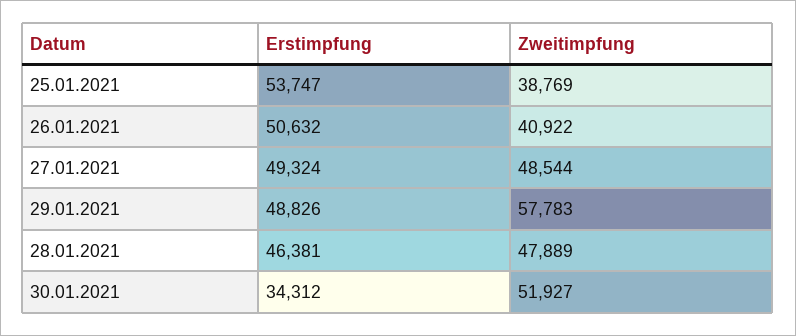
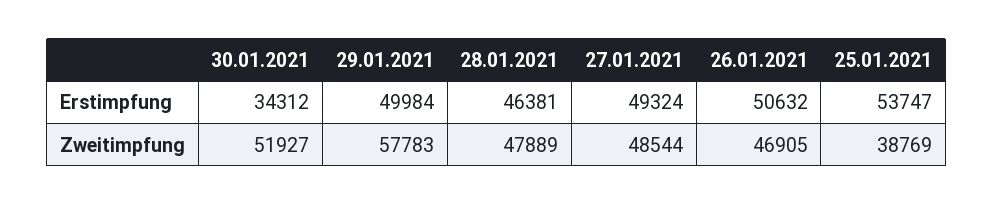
Zweitimpfung, 26.01.2021: 40922 -> 46905
Erstimpfung, 29.01.2021: 48826 -> 49984

